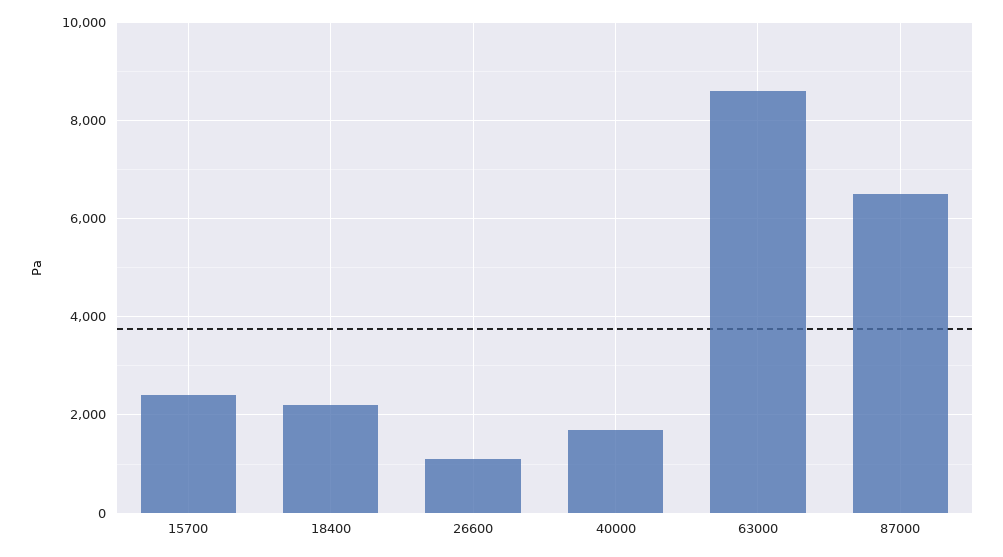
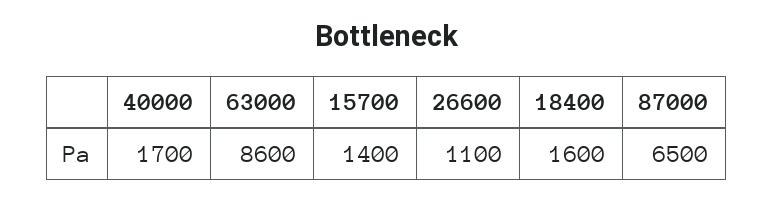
15700: 2400 -> 1400
18400: 2200 -> 1600

